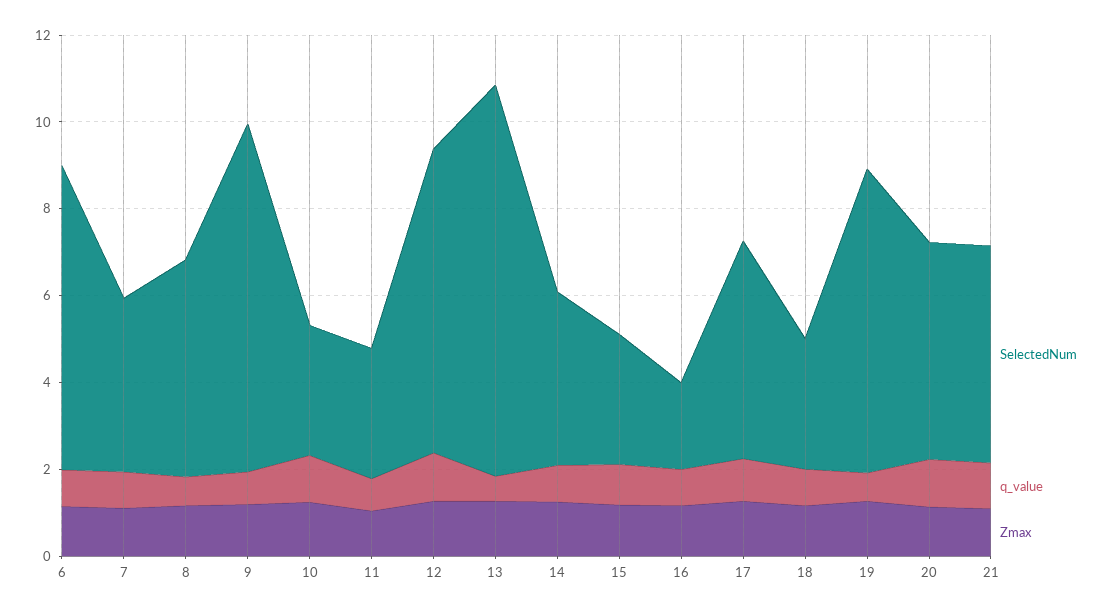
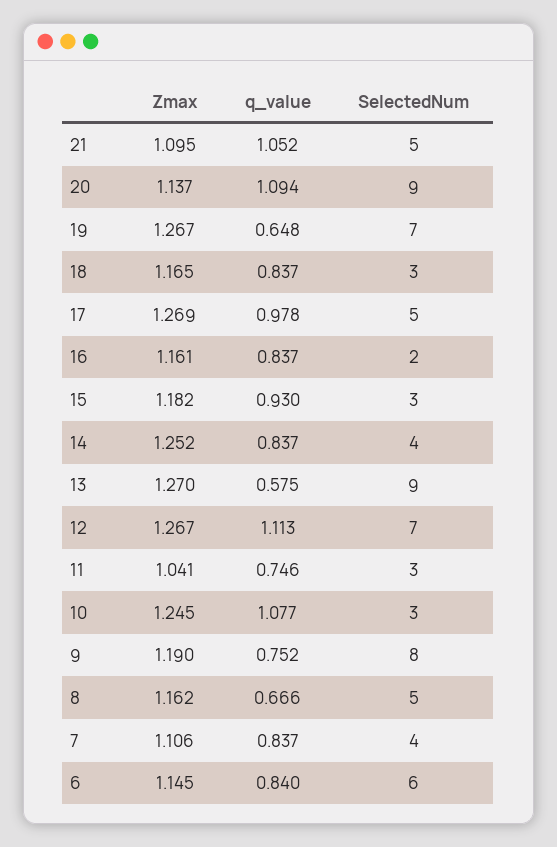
SelectedNum, 6: 7 -> 6
SelectedNum, 20: 5 -> 9

